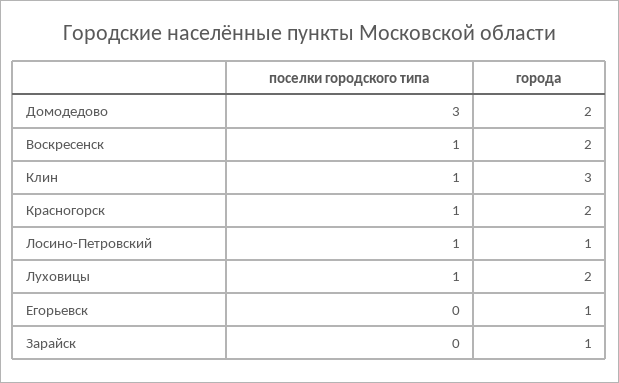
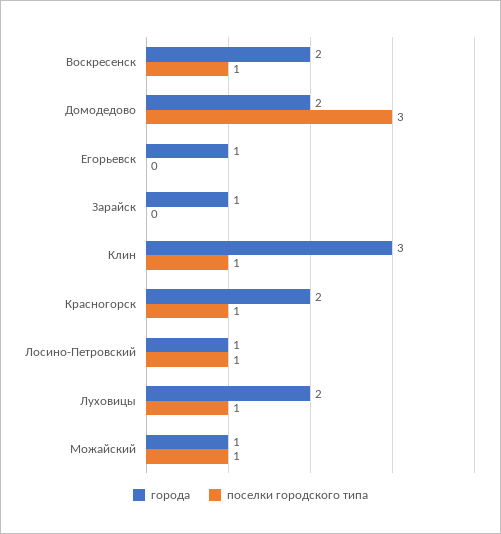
города, Можайский: none -> 1
поселки городского типа, Можайский: none -> 1

